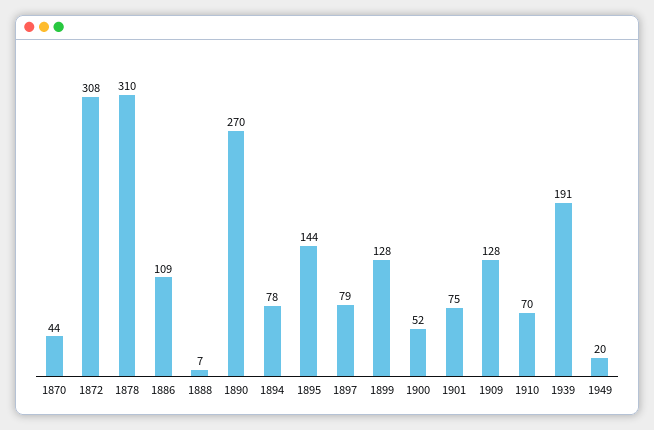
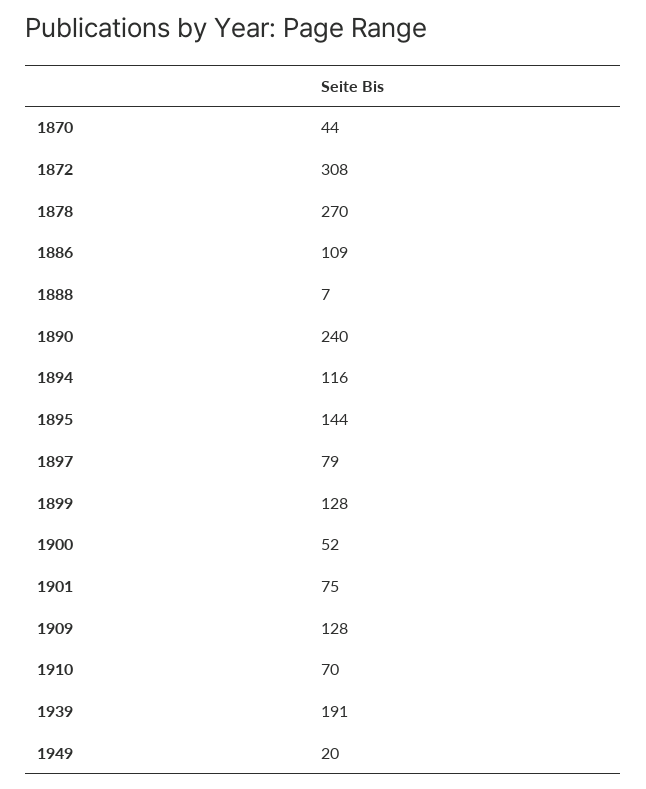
1878: 310 -> 270
1890: 270 -> 240
1894: 78 -> 116

